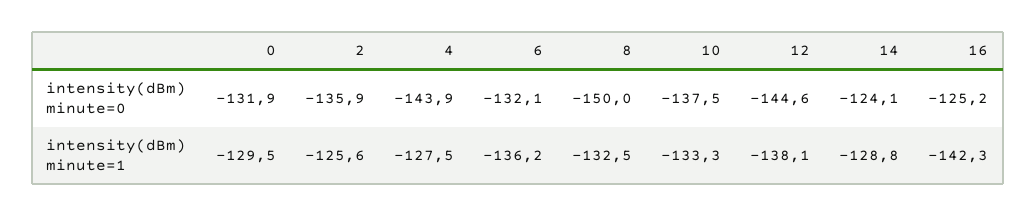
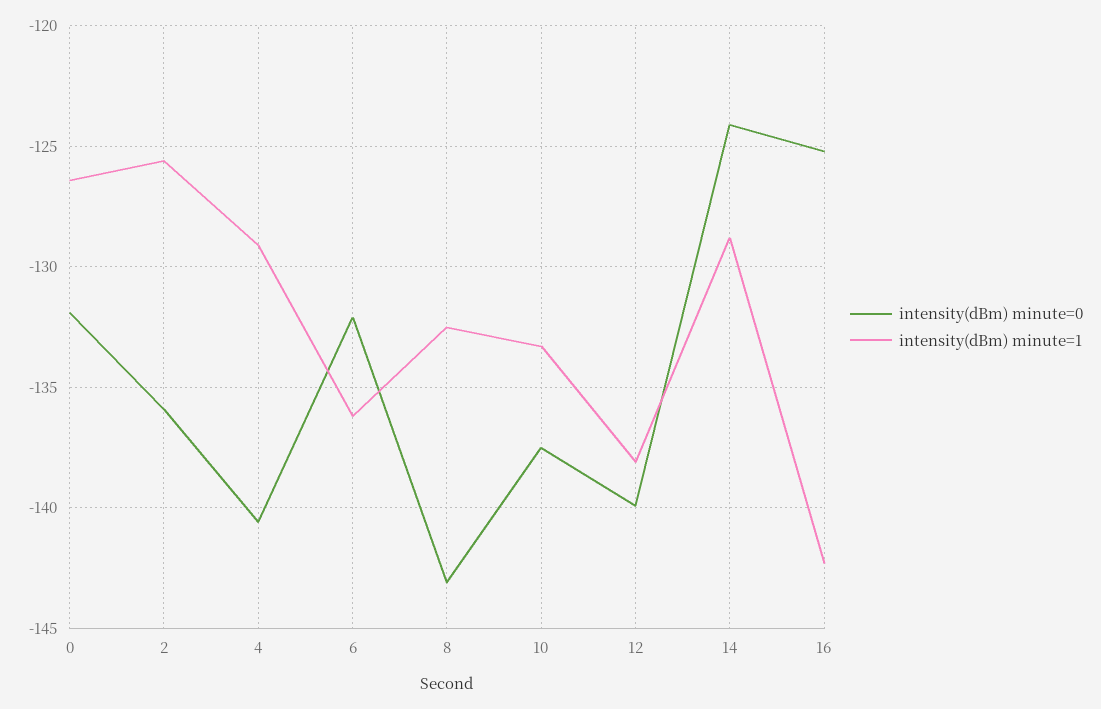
intensity(dBm) minute=0, 4: -143.9 -> -140.5
intensity(dBm) minute=0, 8: -150 -> -143
intensity(dBm) minute=0, 12: -144.6 -> -140
intensity(dBm) minute=1, 0: -129.5 -> -126.5
intensity(dBm) minute=1, 4: -127.5 -> -129

